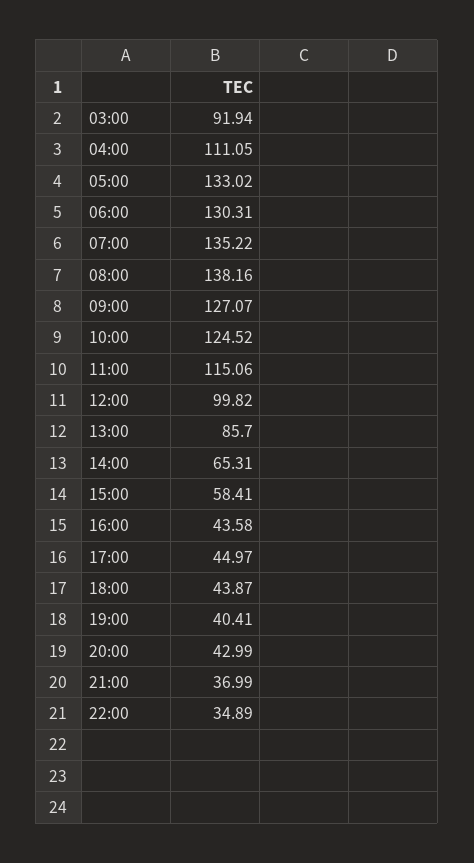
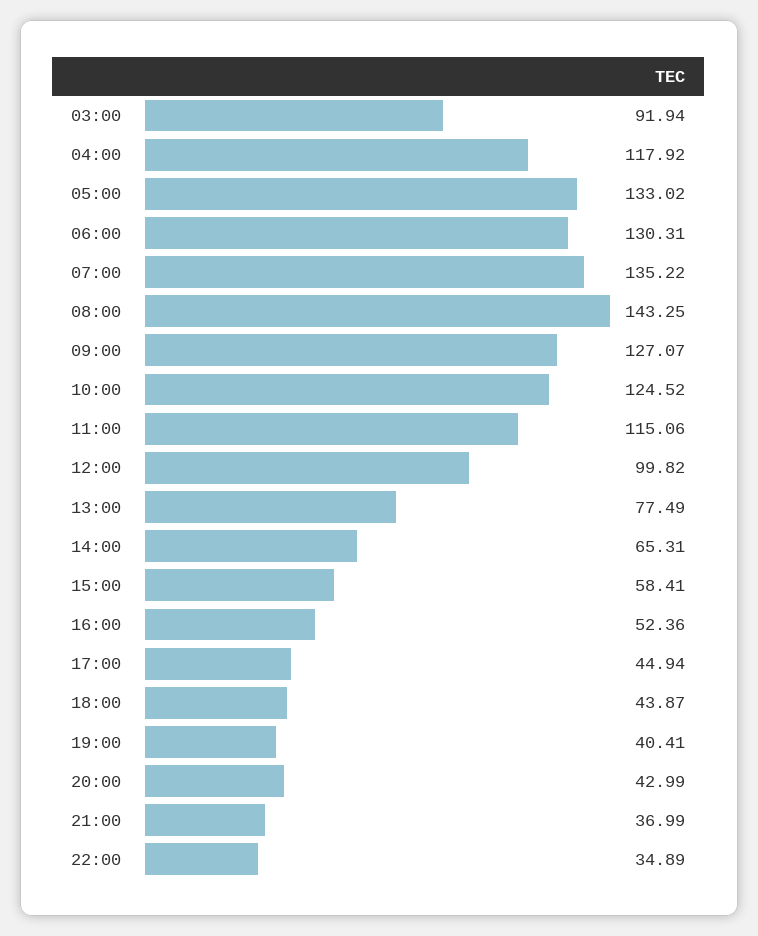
04:00: 111.05 -> 117.92
08:00: 138.16 -> 143.25
13:00: 85.7 -> 77.49
16:00: 43.58 -> 52.36
17:00: 44.97 -> 44.94

